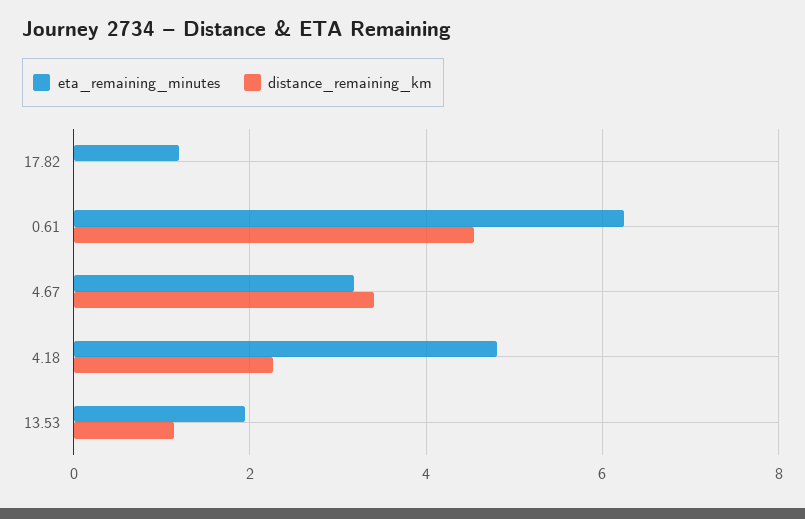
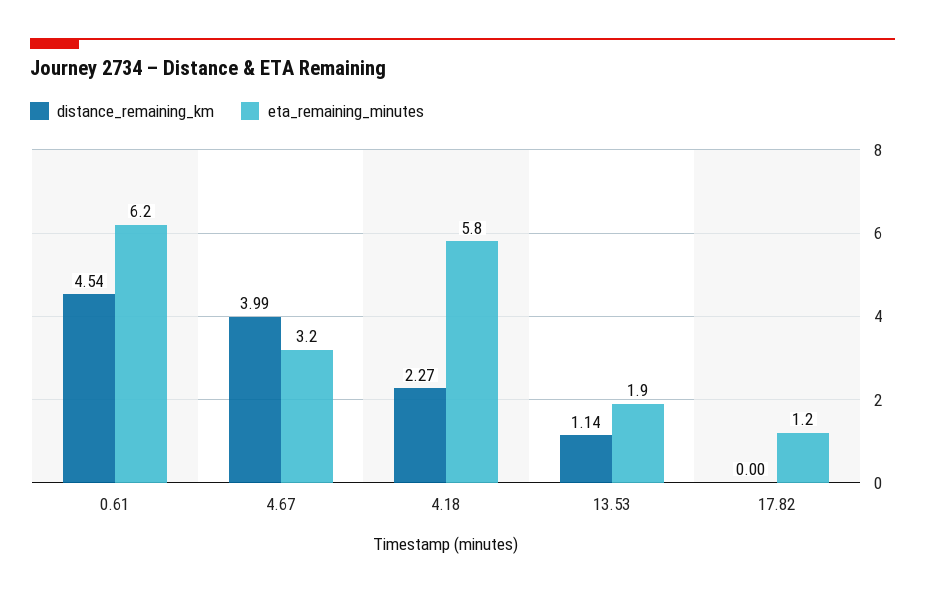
distance_remaining_km, 4.67: 3.4 -> 3.99
eta_remaining_minutes, 4.18: 4.8 -> 5.8

